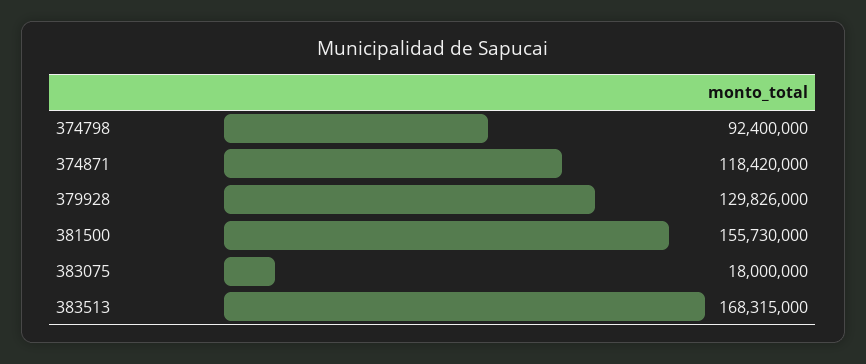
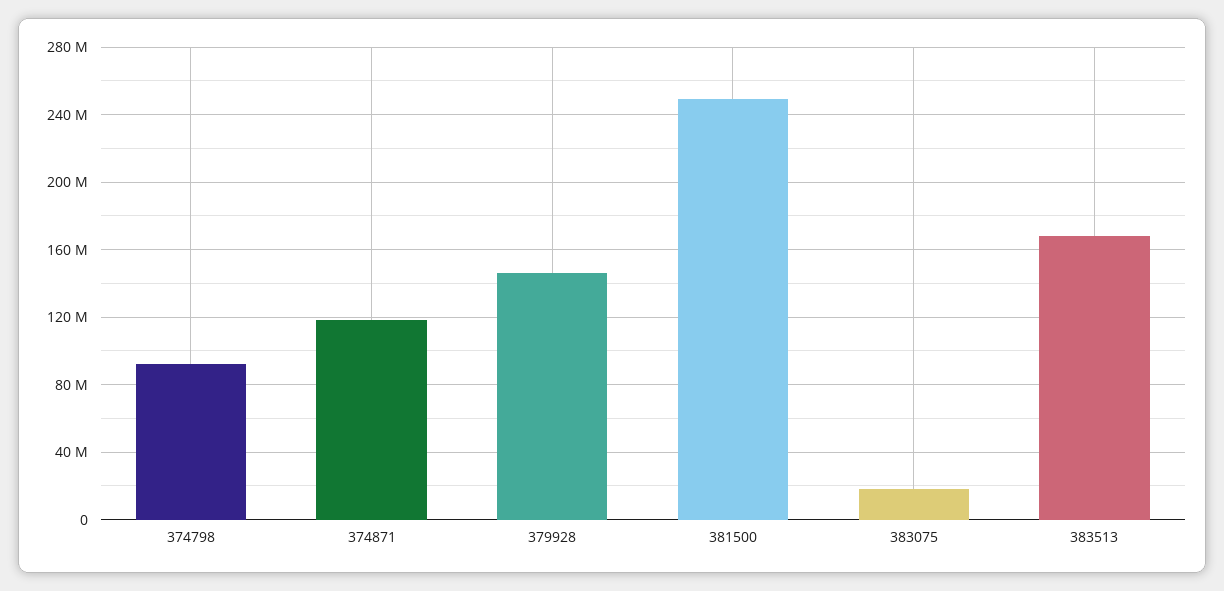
379928: 129826000 -> 145000000
381500: 155730000 -> 250000000

